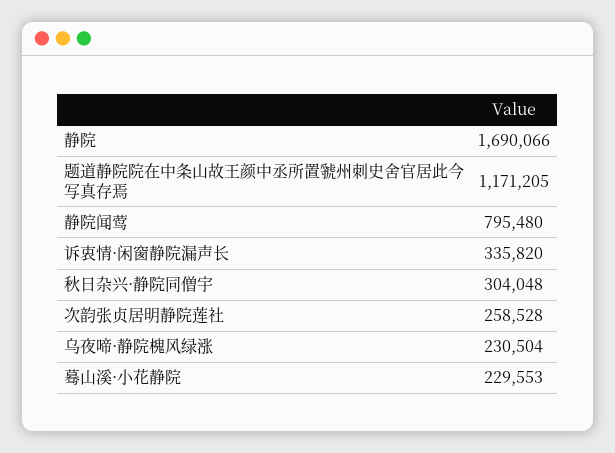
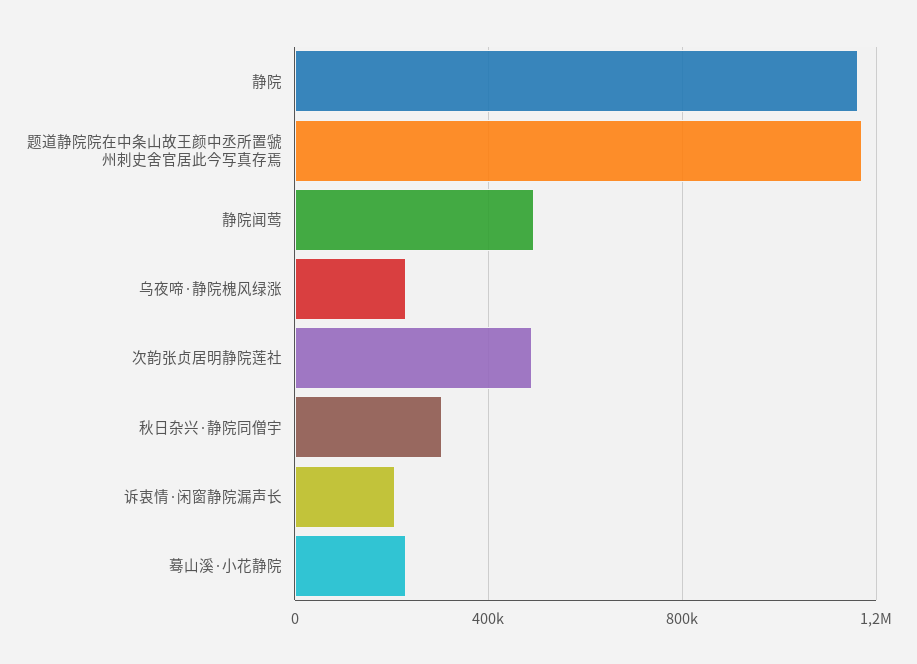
静院: 1690066 -> 1150000
静院闻莺: 795480 -> 500000
诉衷情·闲窗静院漏声长: 335820 -> 200000
次韵张贞居明静院莲社: 258528 -> 500000

